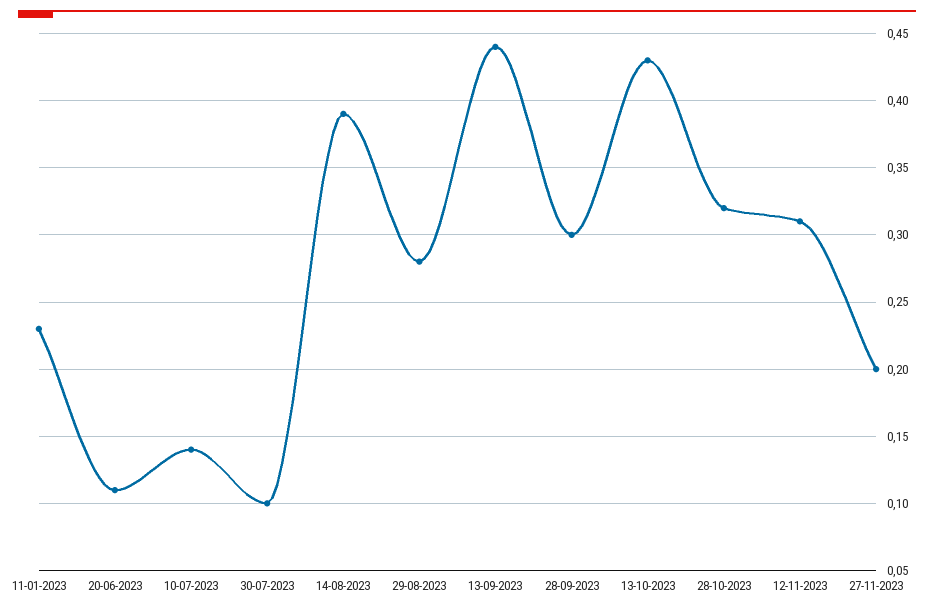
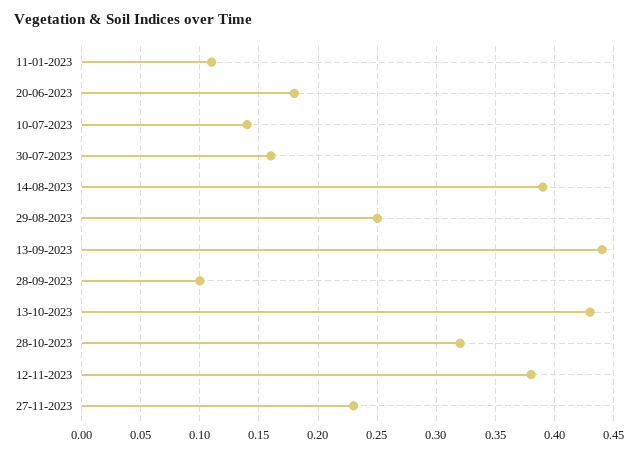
11-01-2023: 0.23 -> 0.11
20-06-2023: 0.11 -> 0.18
30-07-2023: 0.1 -> 0.16
29-08-2023: 0.28 -> 0.25
28-09-2023: 0.3 -> 0.1
12-11-2023: 0.31 -> 0.38
27-11-2023: 0.2 -> 0.23

